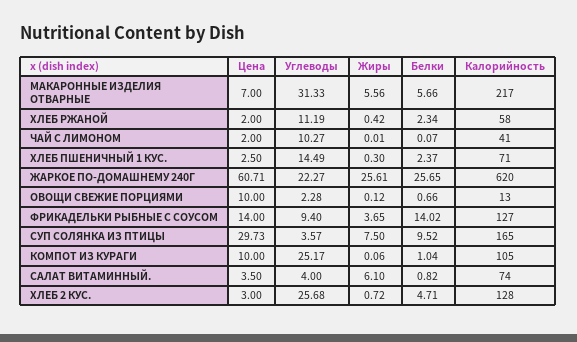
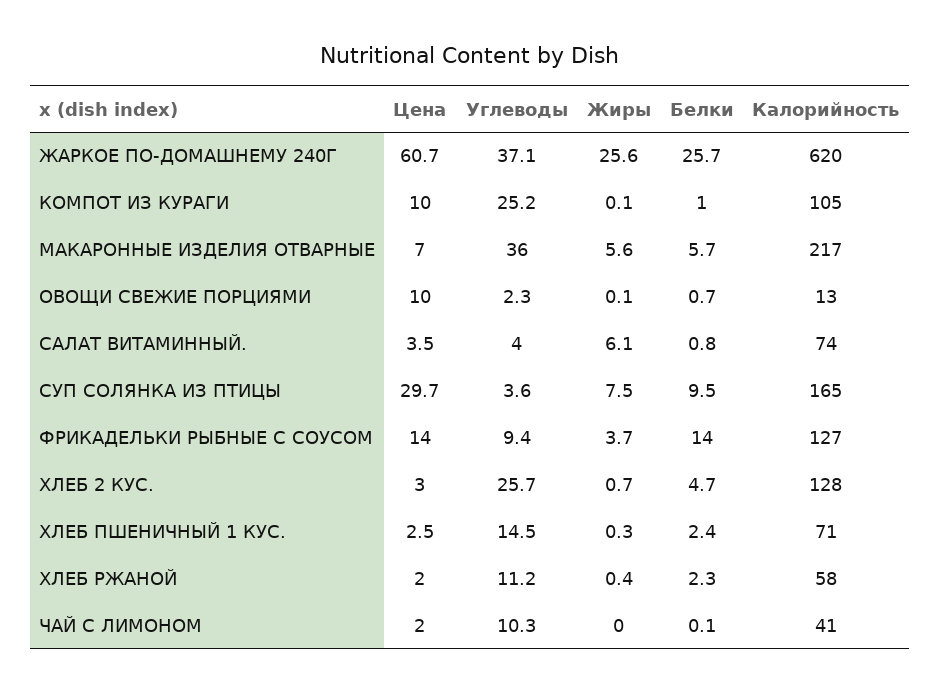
Углеводы, МАКАРОННЫЕ ИЗДЕЛИЯ ОТВАРНЫЕ: 31.33 -> 36
Углеводы, ЖАРКОЕ ПО-ДОМАШНЕМУ 240Г: 22.27 -> 37.1

